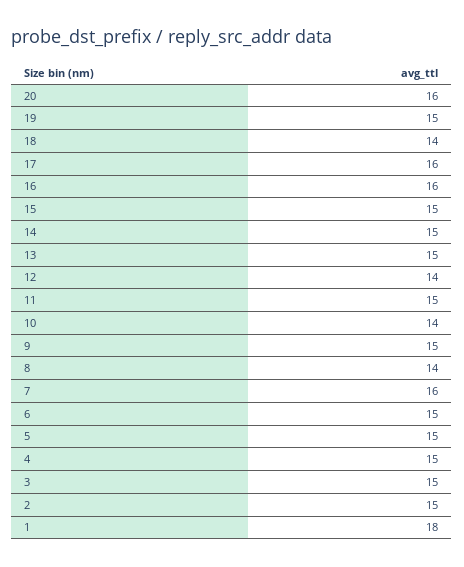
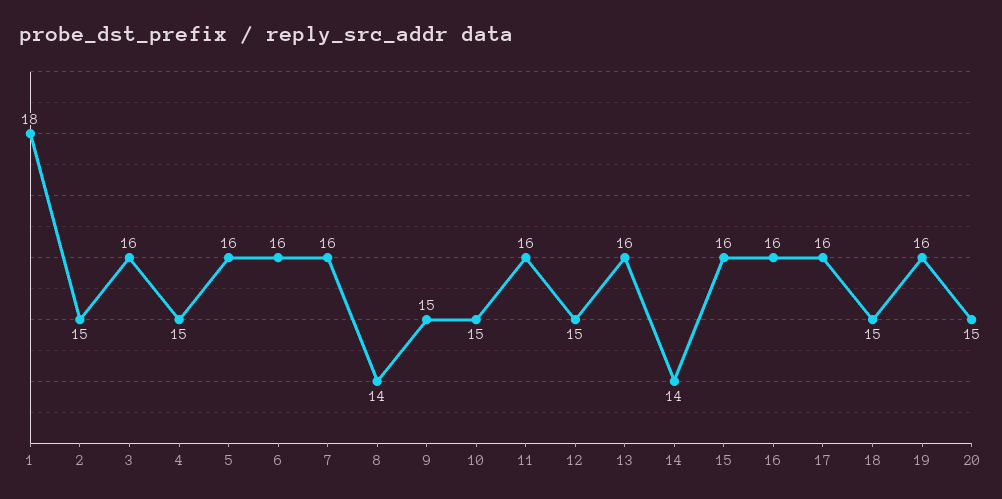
20: 16 -> 15
19: 15 -> 16
18: 14 -> 15
15: 15 -> 16
14: 15 -> 14
13: 15 -> 16
12: 14 -> 15
11: 15 -> 16
10: 14 -> 15
6: 15 -> 16
5: 15 -> 16
3: 15 -> 16

